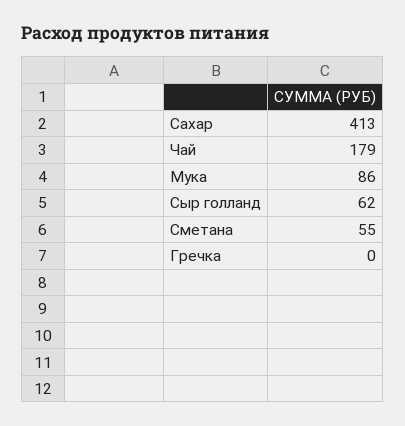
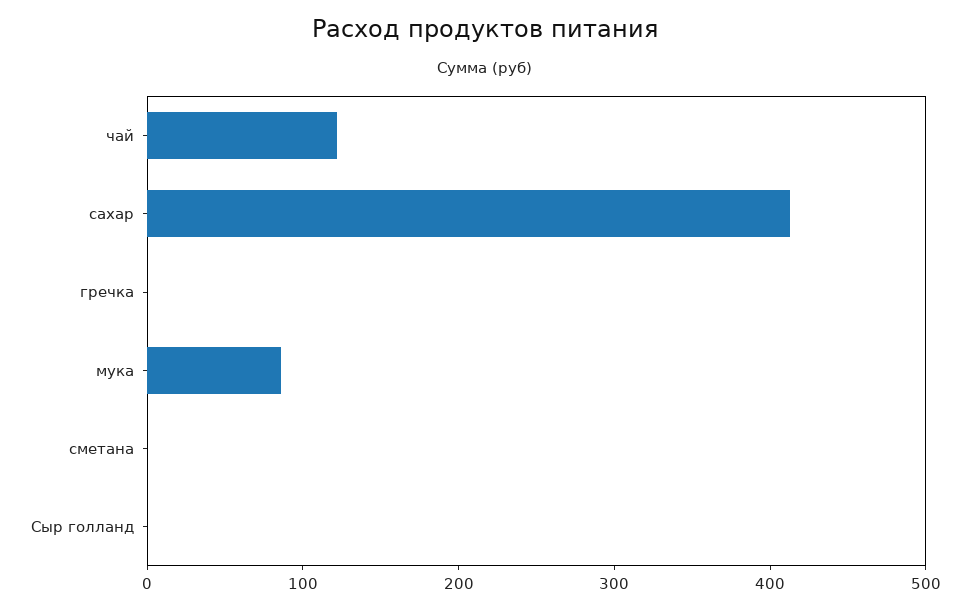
Чай: 179 -> 120
Сыр голланд: 62 -> 0
Сметана: 55 -> 0

